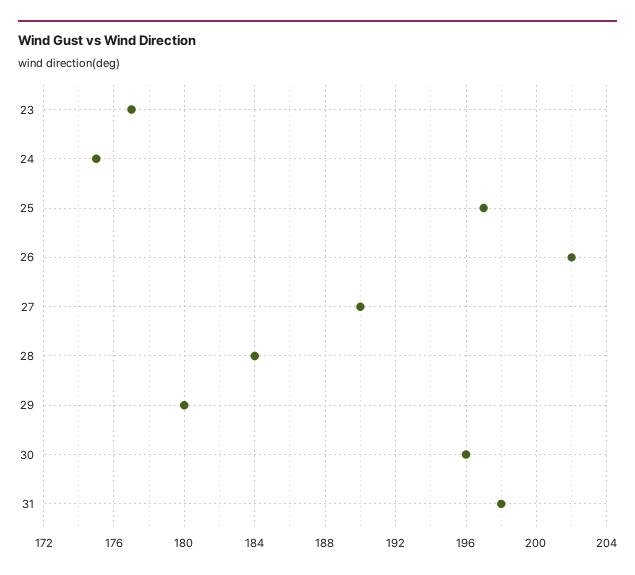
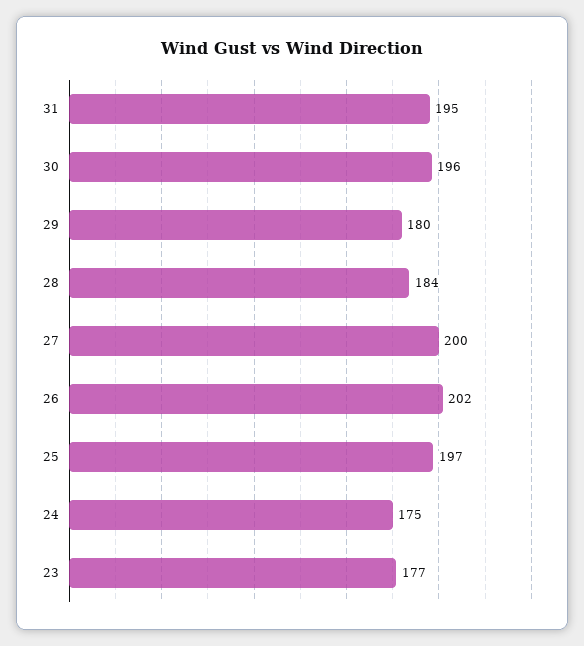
27: 190 -> 200
31: 198 -> 195

